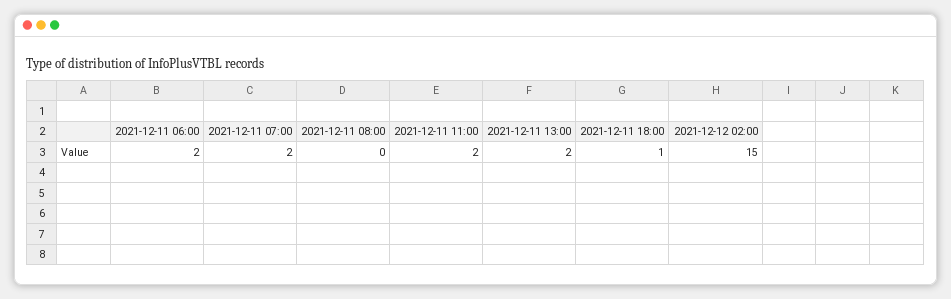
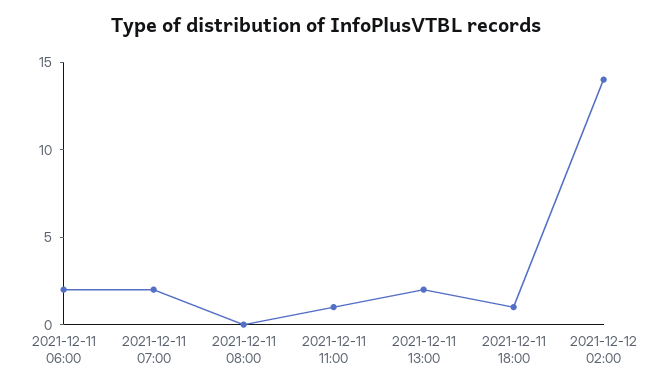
2021-12-11 11:00: 2 -> 1
2021-12-12 02:00: 15 -> 14

